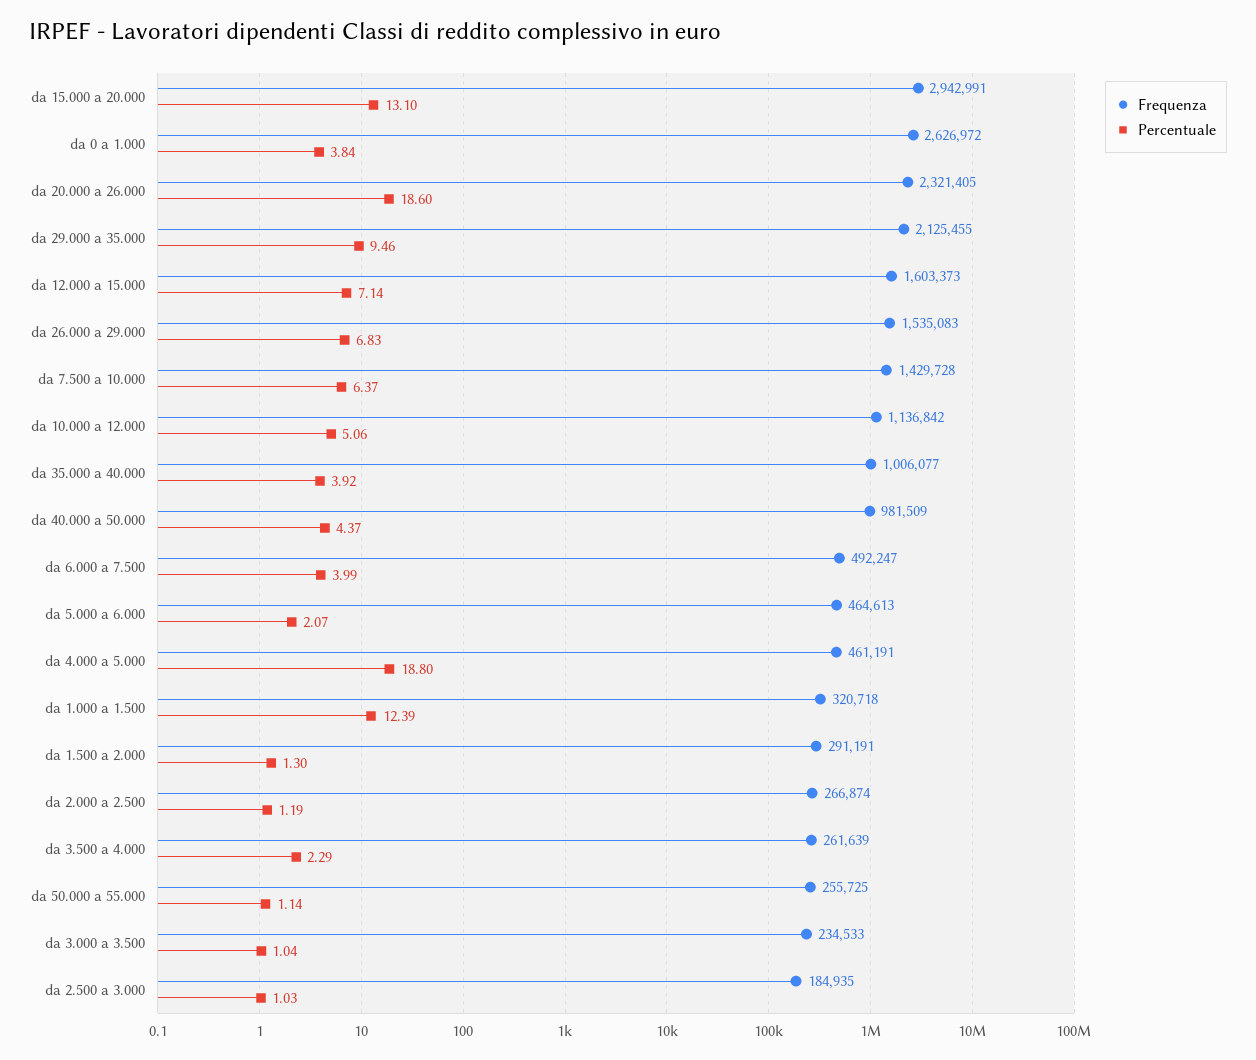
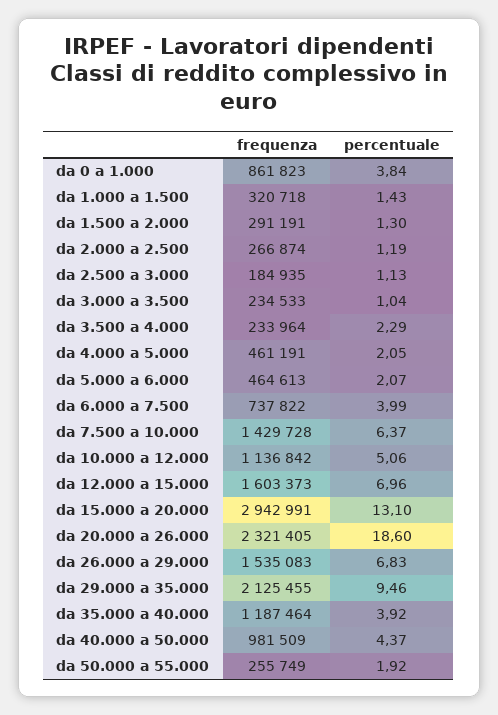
Frequenza, da 0 a 1.000: 2626972 -> 861823
Percentuale, da 12.000 a 15.000: 7.14 -> 6.96
Frequenza, da 35.000 a 40.000: 1006077 -> 1187464
Frequenza, da 6.000 a 7.500: 492247 -> 737822
Percentuale, da 4.000 a 5.000: 18.8 -> 2.05
Percentuale, da 1.000 a 1.500: 12.39 -> 1.43
Frequenza, da 3.500 a 4.000: 261639 -> 233964
Frequenza, da 50.000 a 55.000: 255725 -> 255749
Percentuale, da 50.000 a 55.000: 1.14 -> 1.92
Percentuale, da 2.500 a 3.000: 1.03 -> 1.13

